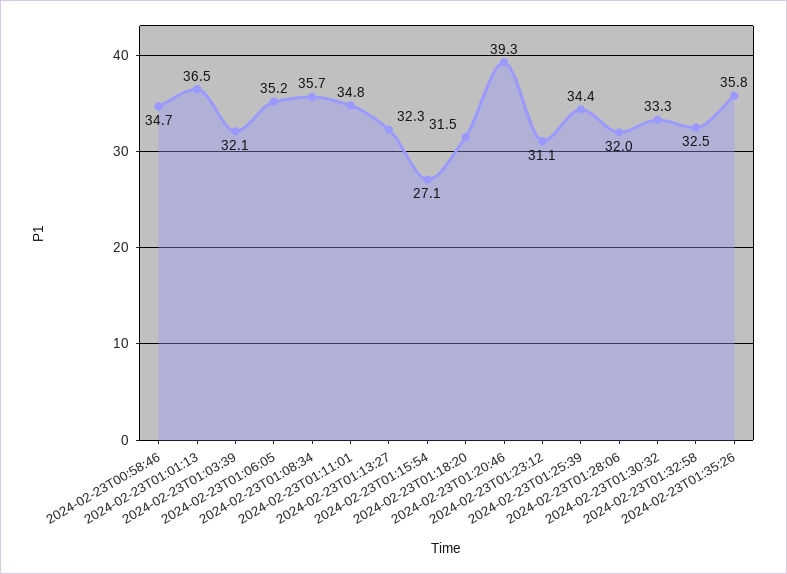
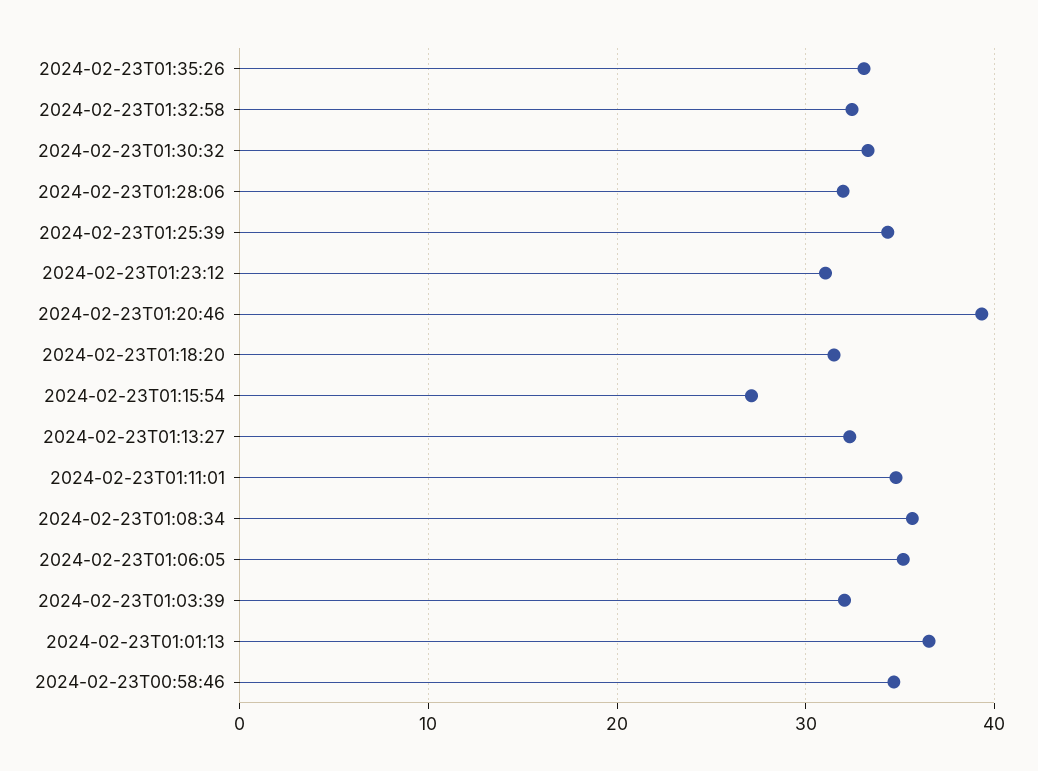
2024-02-23T01:35:26: 35.8 -> 33

